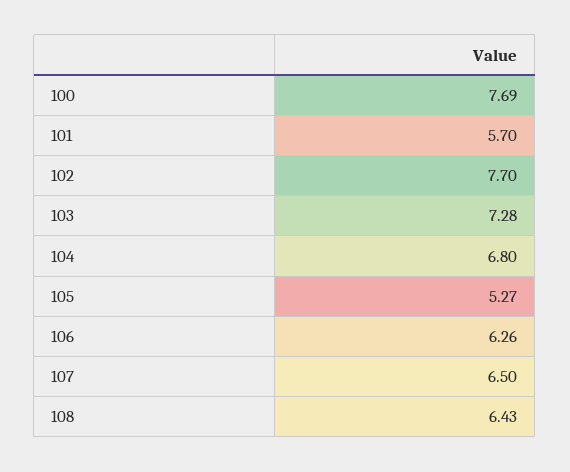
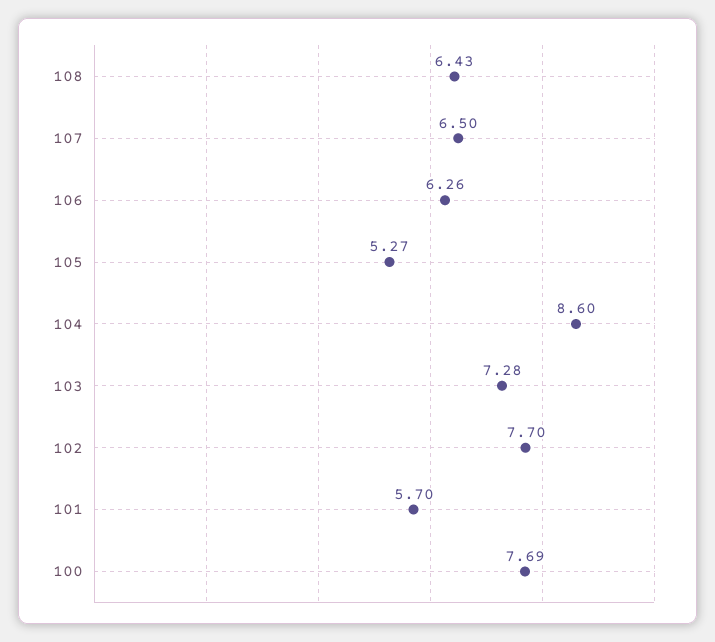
104: 6.8 -> 8.6

